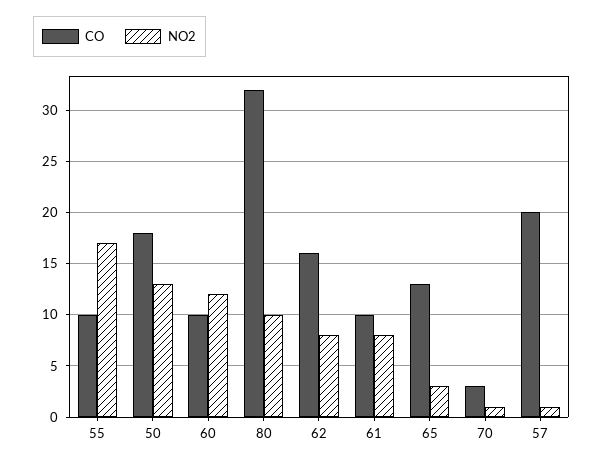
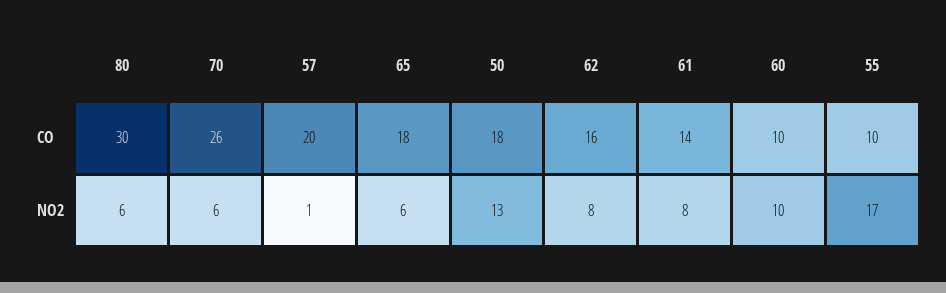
NO2, 60: 12 -> 10
CO, 80: 32 -> 30
NO2, 80: 10 -> 6
CO, 61: 10 -> 14
CO, 65: 13 -> 18
NO2, 65: 3 -> 6
CO, 70: 3 -> 26
NO2, 70: 1 -> 6

